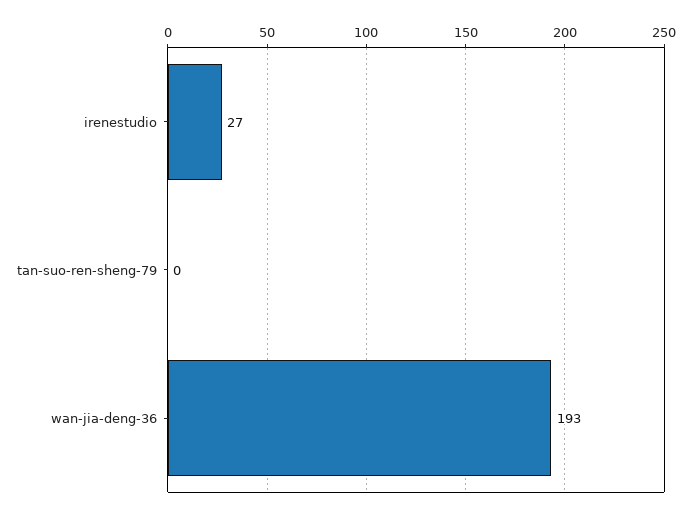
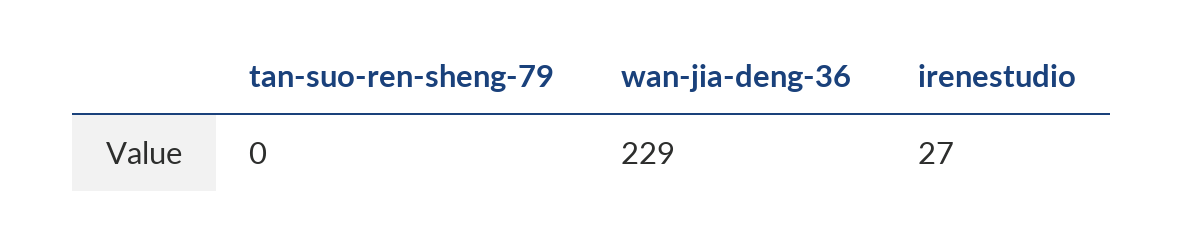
wan-jia-deng-36: 193 -> 229

